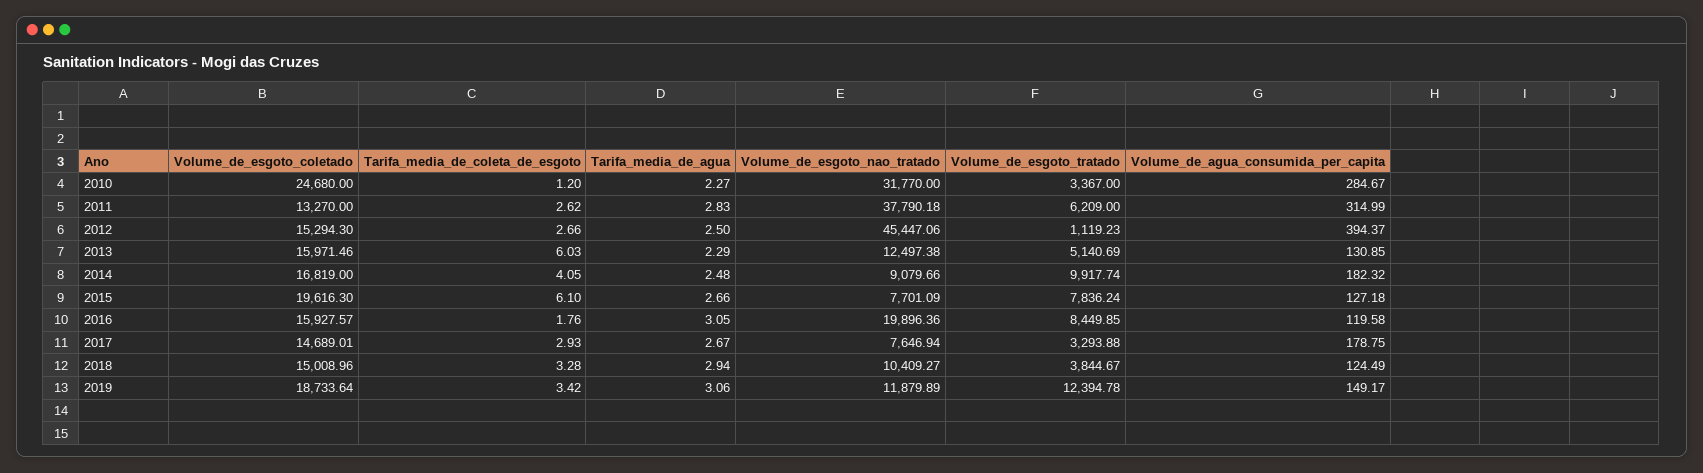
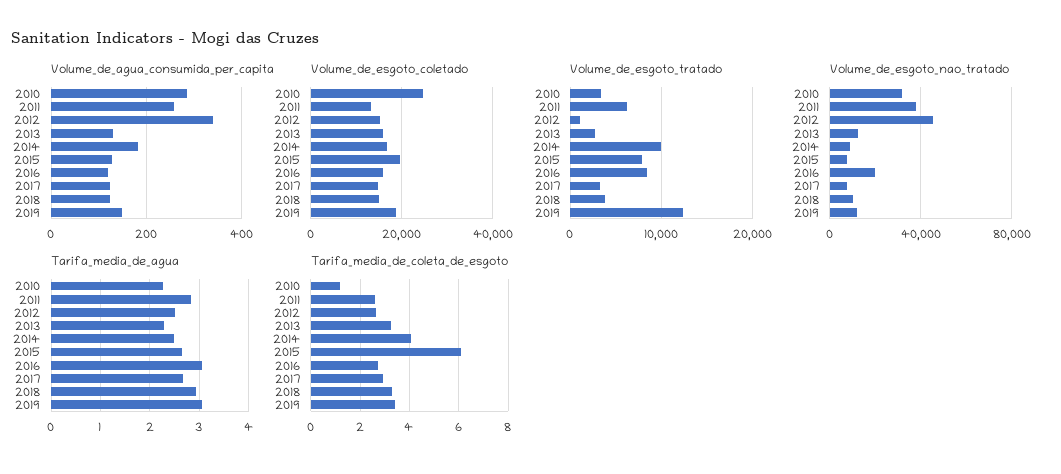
Volume_de_agua_consumida_per_capita, 2011: 314.99 -> 260
Volume_de_agua_consumida_per_capita, 2012: 394.37 -> 340
Tarifa_media_de_coleta_de_esgoto, 2013: 6.03 -> 3.25
Volume_de_esgoto_tratado, 2013: 5140.69 -> 3000
Tarifa_media_de_coleta_de_esgoto, 2016: 1.76 -> 2.75
Volume_de_agua_consumida_per_capita, 2017: 178.75 -> 120

